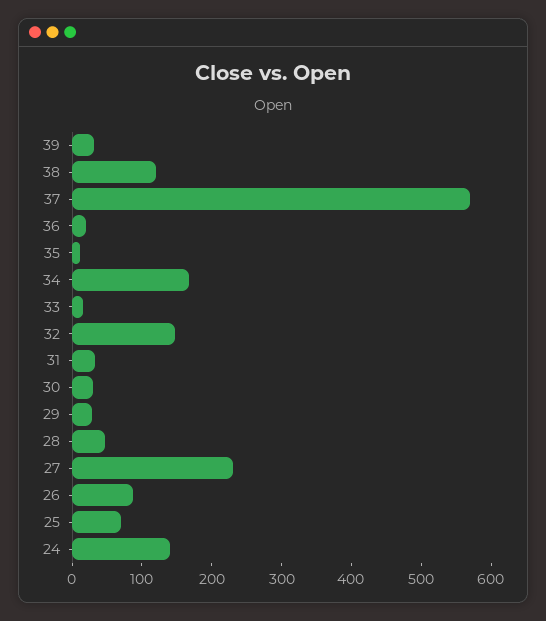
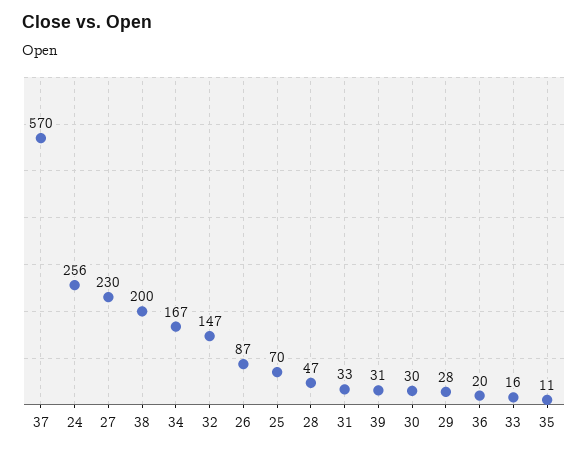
38: 120 -> 200
24: 140 -> 256

